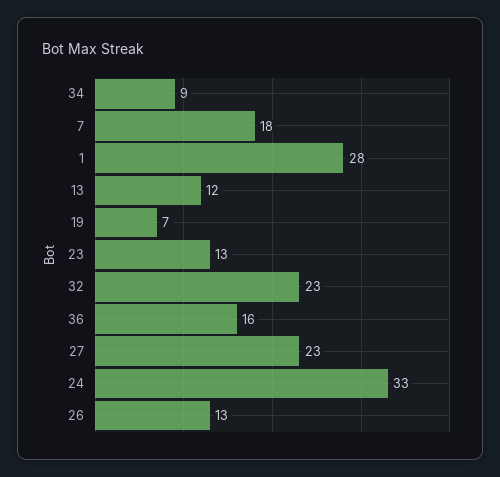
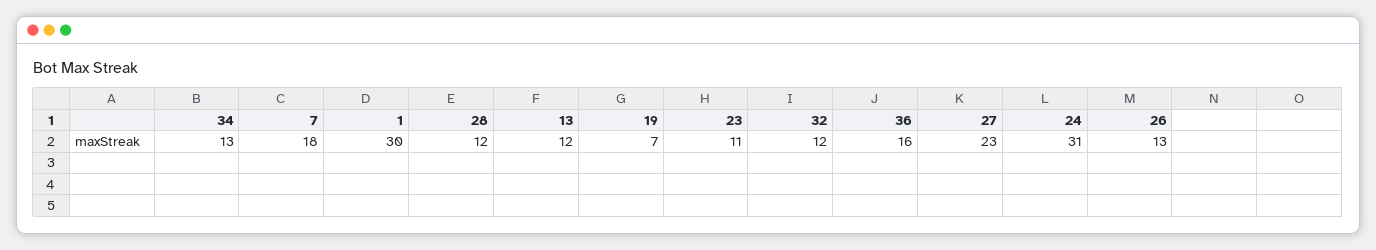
34: 9 -> 13
1: 28 -> 30
23: 13 -> 11
32: 23 -> 12
24: 33 -> 31
28: none -> 12

